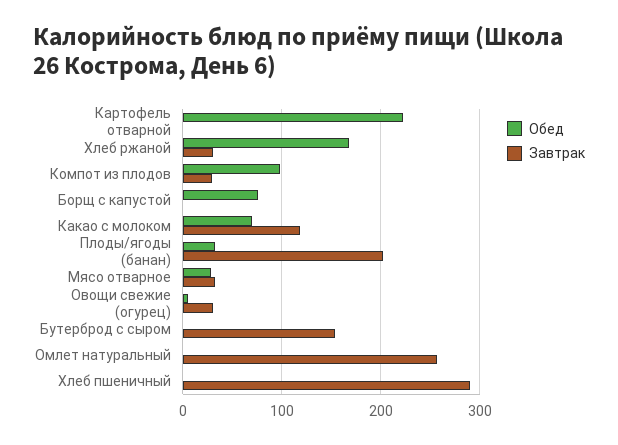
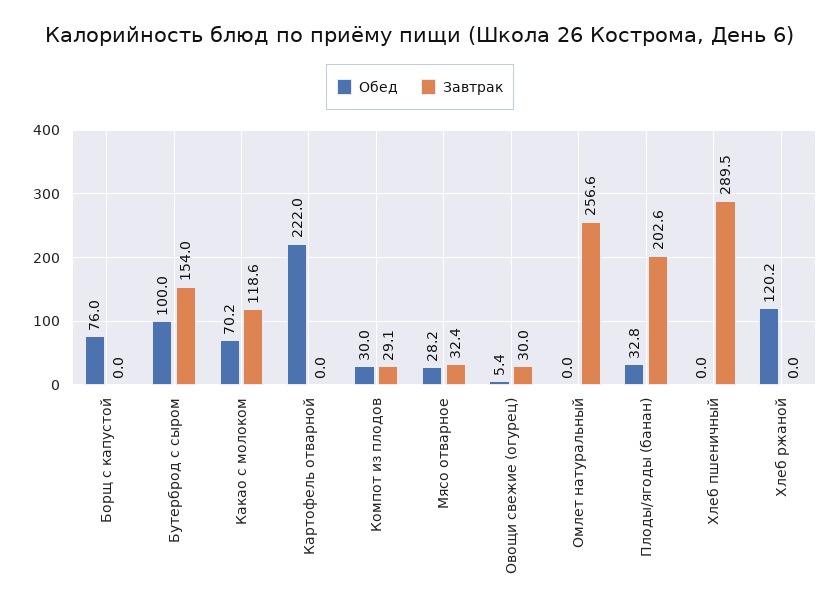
Обед, Хлеб ржаной: 170 -> 120.2
Завтрак, Хлеб ржаной: 30 -> 0
Обед, Компот из плодов: 100 -> 30
Обед, Бутерброд с сыром: 0 -> 100

